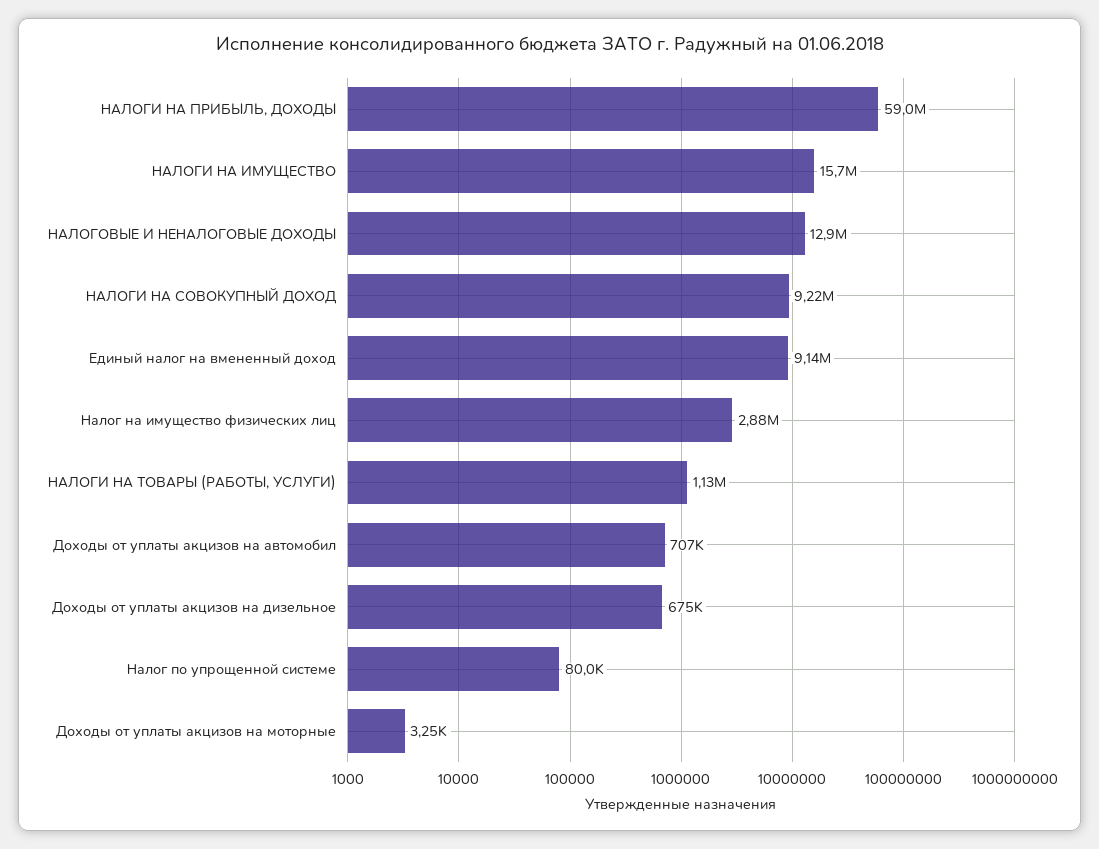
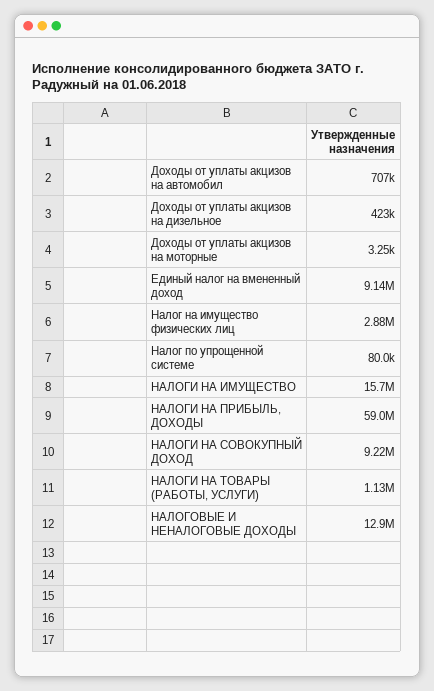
Доходы от уплаты акцизов на дизельное: 675000 -> 423000

